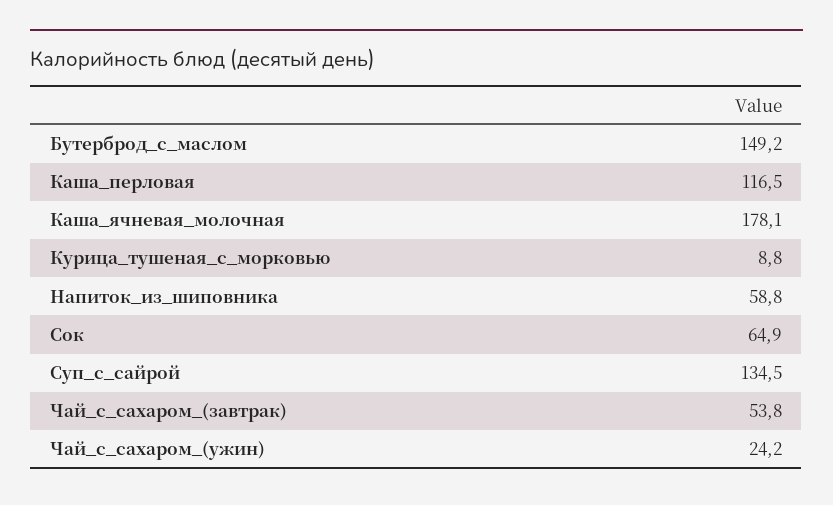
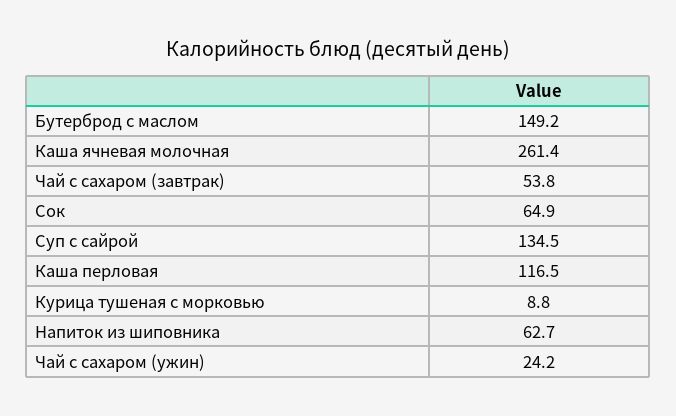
Каша_ячневая_молочная: 178.1 -> 261.4
Напиток_из_шиповника: 58.8 -> 62.7

